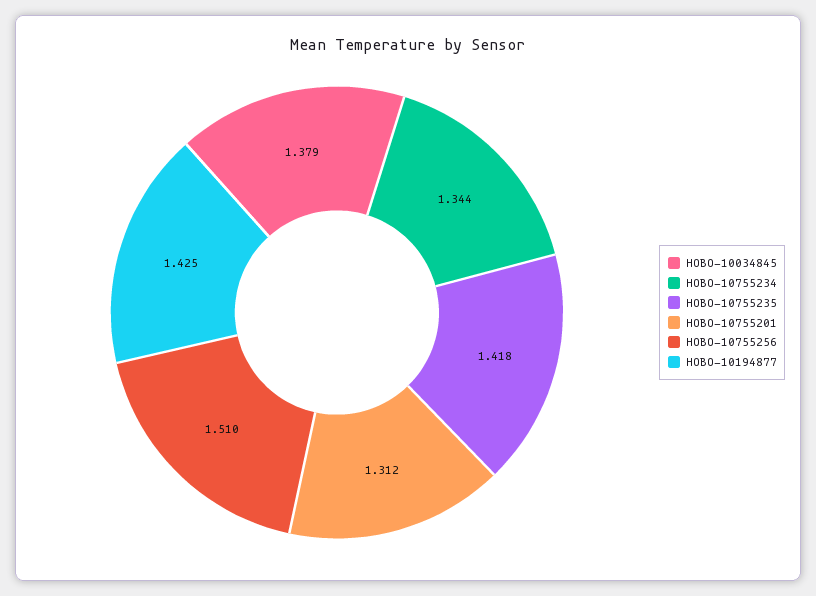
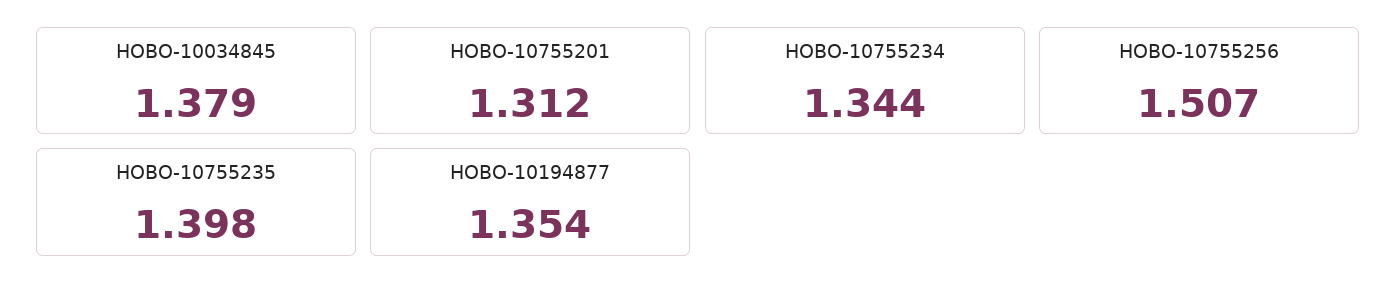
HOBO-10755235: 1.418 -> 1.398
HOBO-10755256: 1.51 -> 1.507
HOBO-10194877: 1.425 -> 1.354

